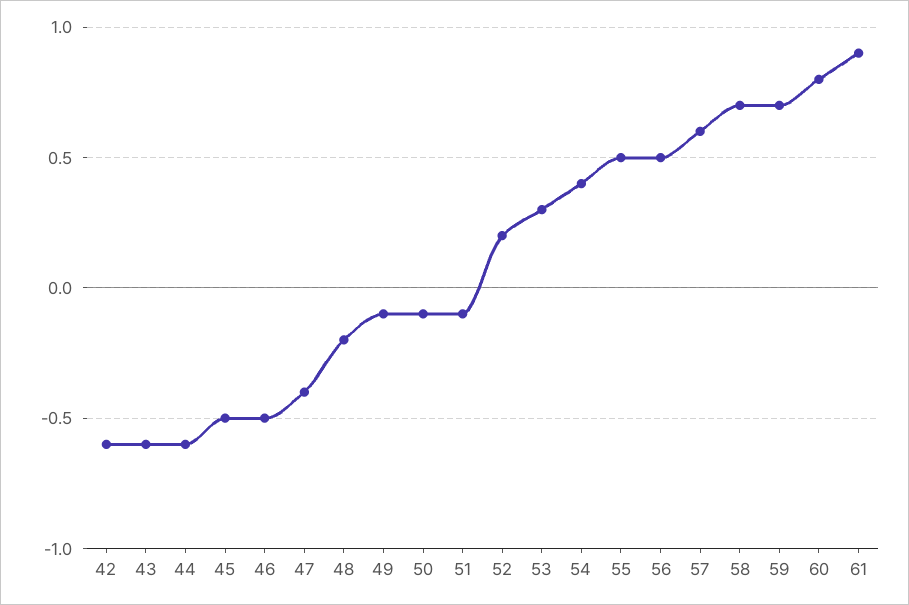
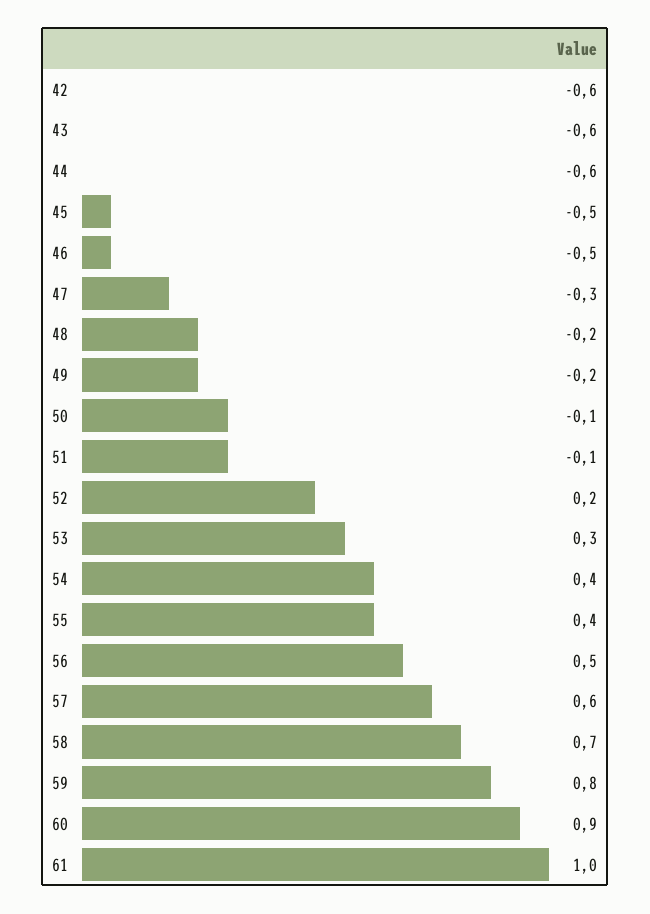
47: -0.4 -> -0.3
49: -0.1 -> -0.2
55: 0.5 -> 0.4
59: 0.7 -> 0.8
60: 0.8 -> 0.9
61: 0.9 -> 1

